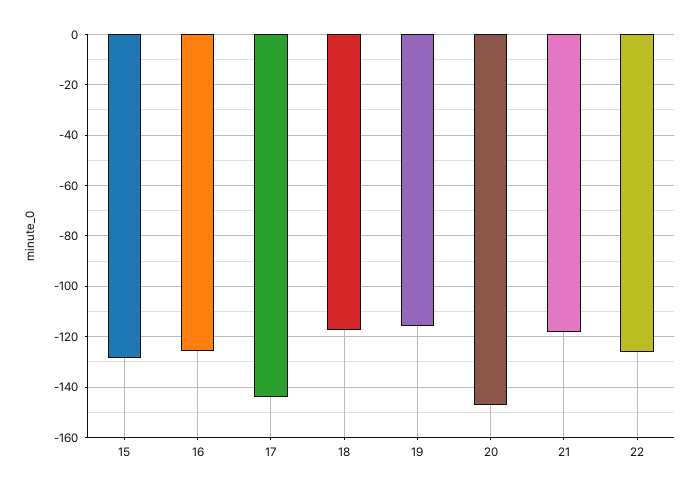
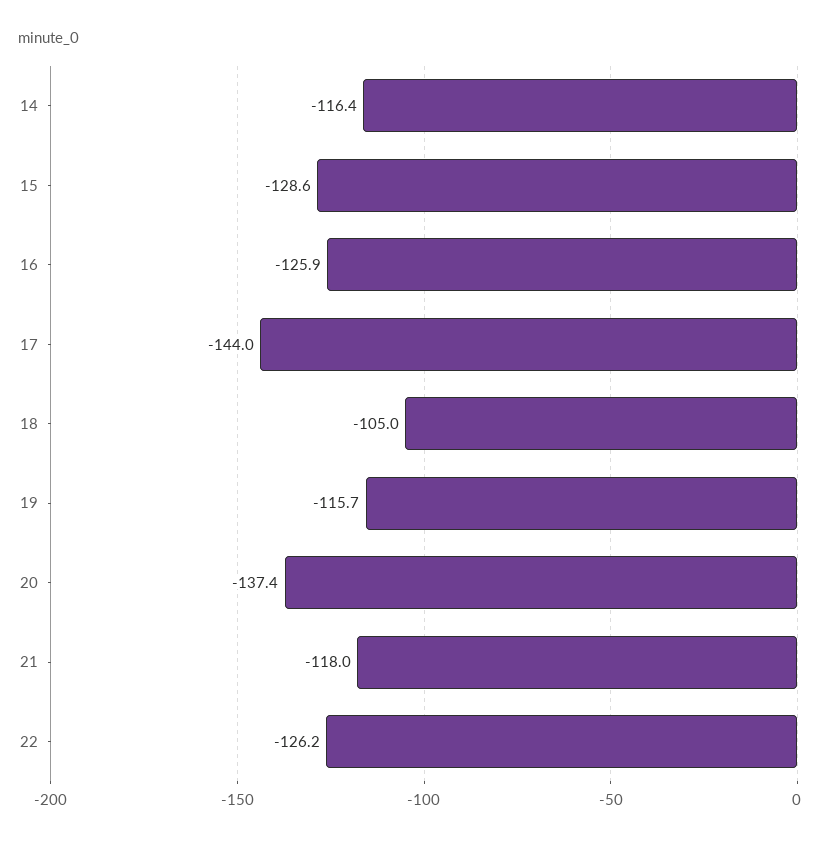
18: -117.5 -> -105
20: -147.5 -> -137.4
14: none -> -116.4

